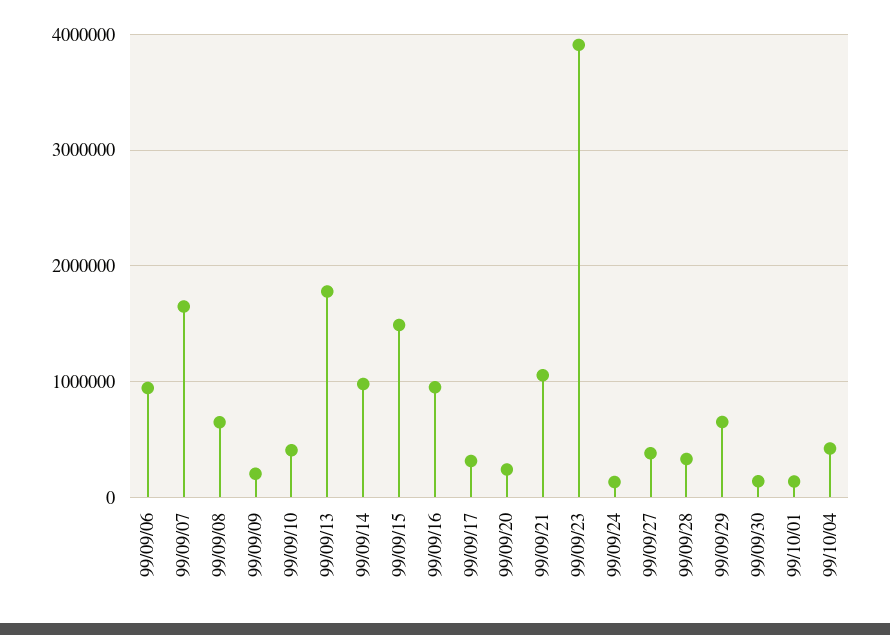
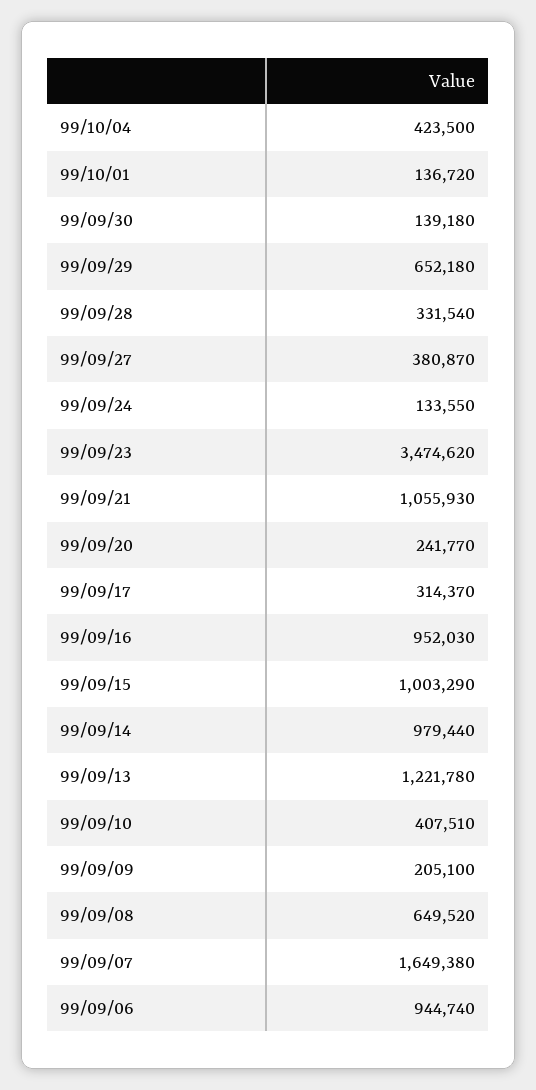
99/09/13: 1800000 -> 1221780
99/09/15: 1500000 -> 1003290
99/09/23: 3900000 -> 3474620

